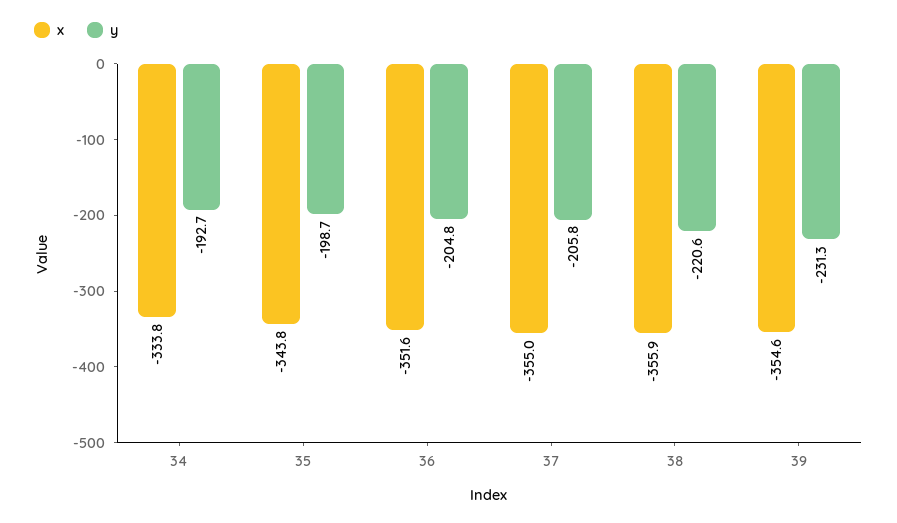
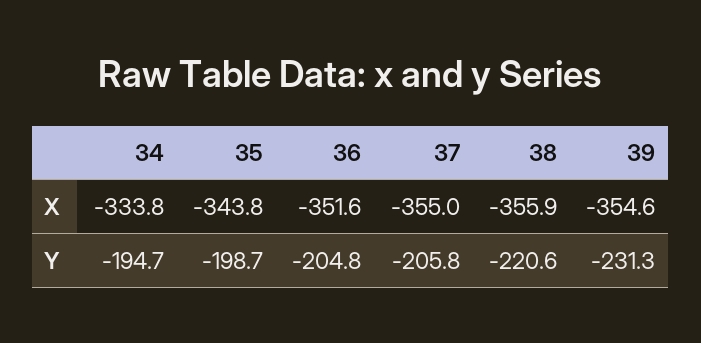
y, 34: -192.7 -> -194.7

